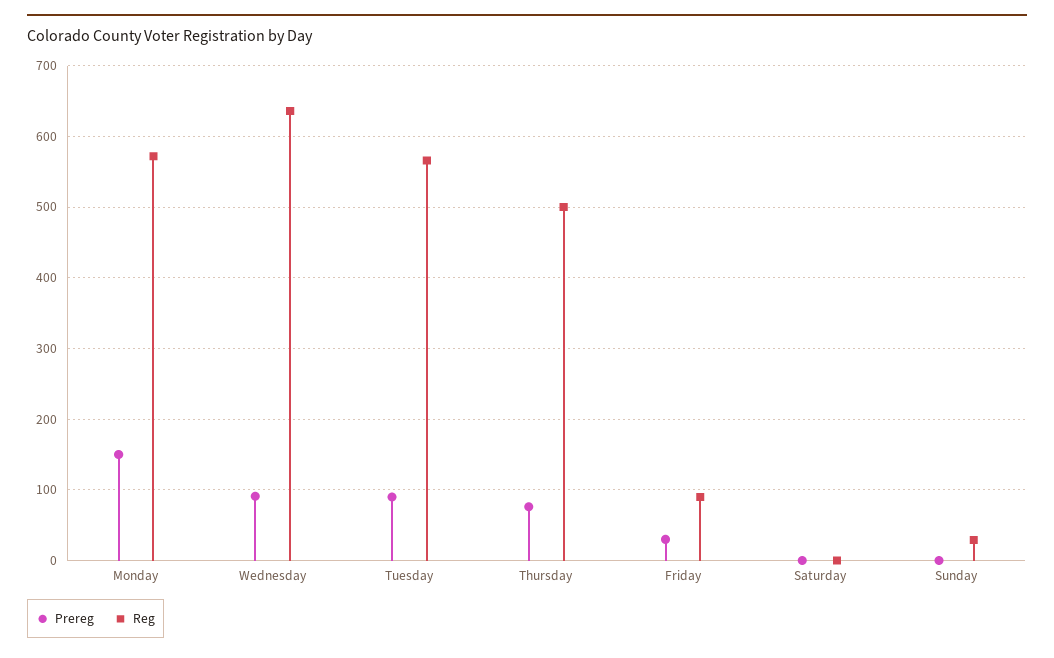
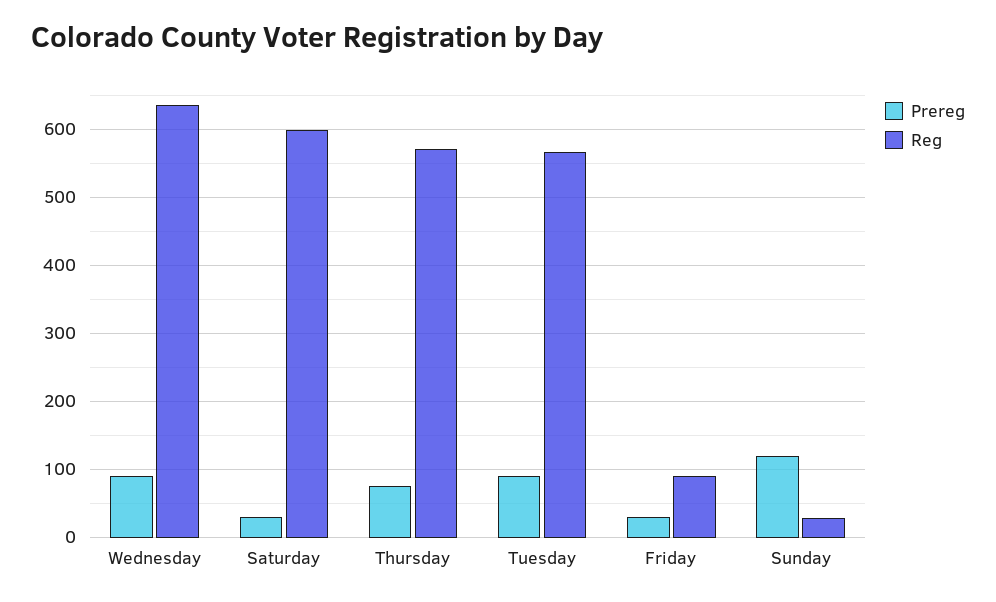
Prereg, Monday: 150 -> none
Reg, Monday: 570 -> none
Reg, Thursday: 500 -> 570
Prereg, Saturday: 0 -> 30
Reg, Saturday: 0 -> 600
Prereg, Sunday: 0 -> 120

